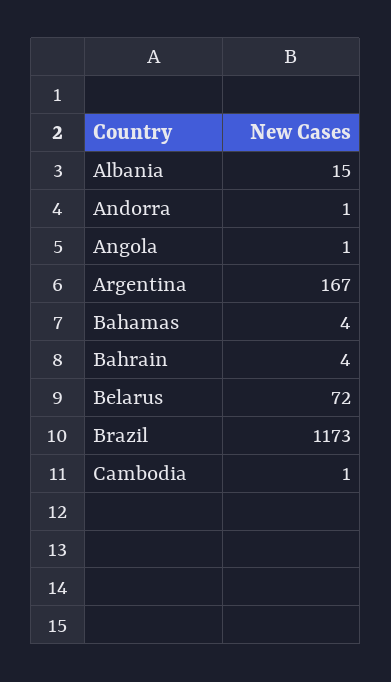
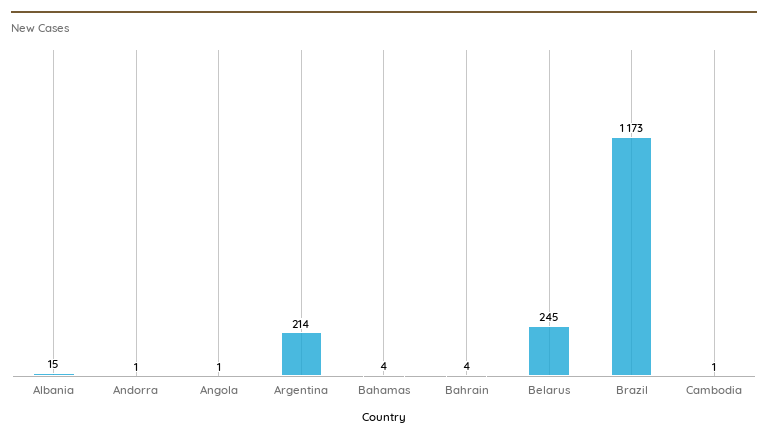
Argentina: 167 -> 214
Belarus: 72 -> 245

